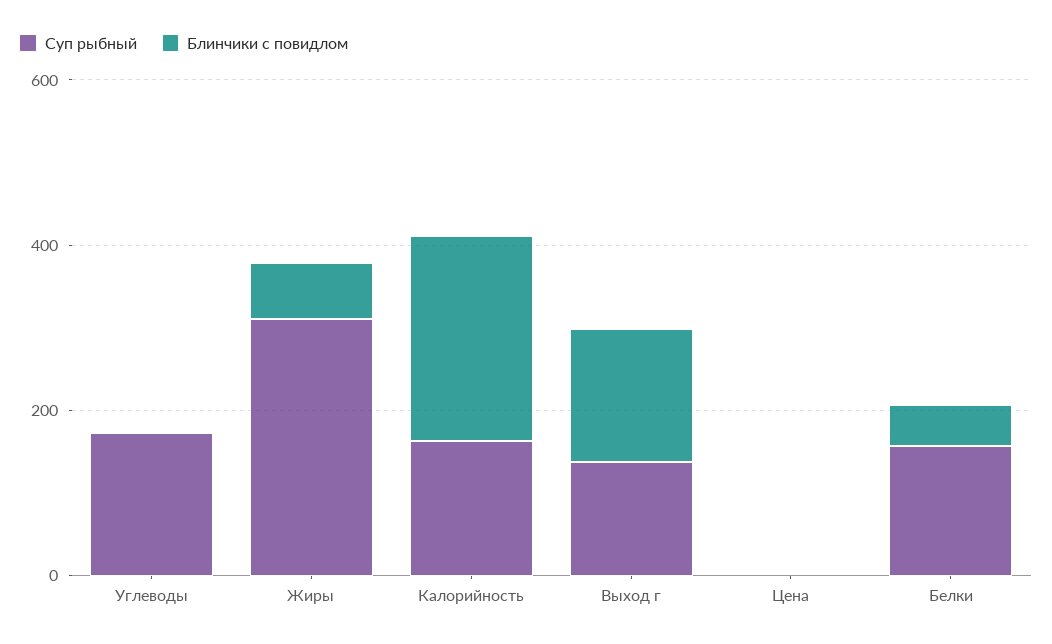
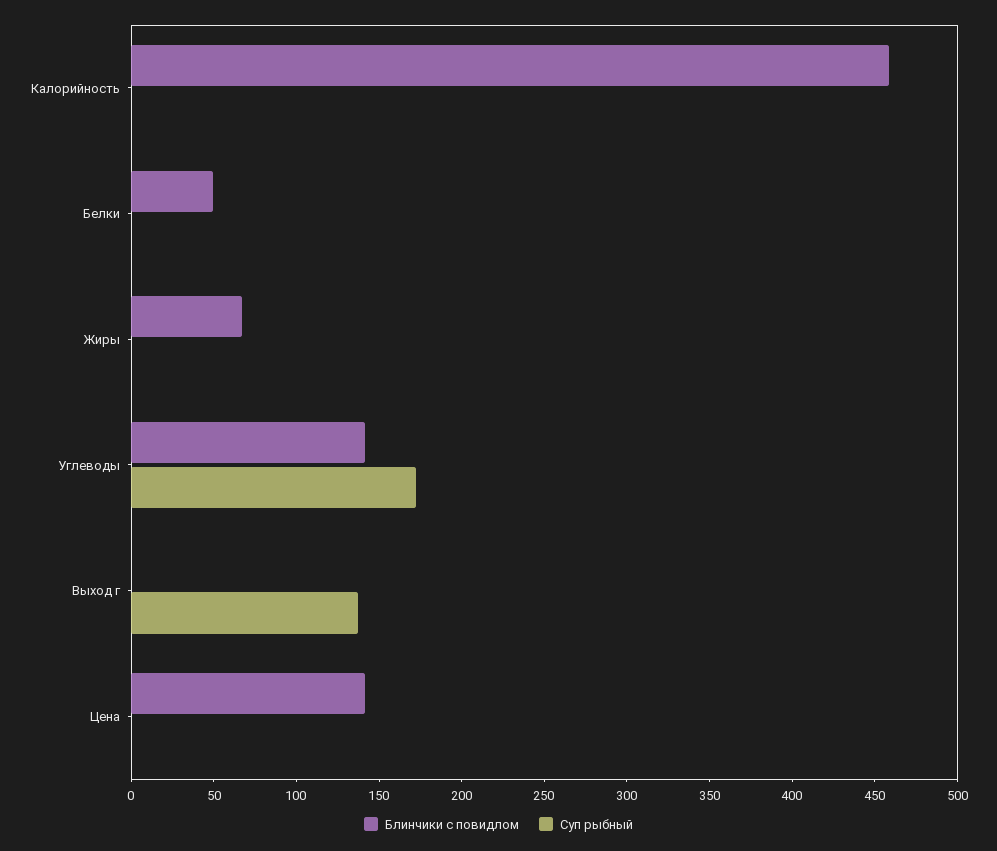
Блинчики с повидлом, Углеводы: 0 -> 140
Суп рыбный, Жиры: 300 -> 0
Суп рыбный, Калорийность: 150 -> 0
Блинчики с повидлом, Калорийность: 250 -> 460
Блинчики с повидлом, Выход г: 150 -> 0
Блинчики с повидлом, Цена: 0 -> 140
Суп рыбный, Белки: 150 -> 0

